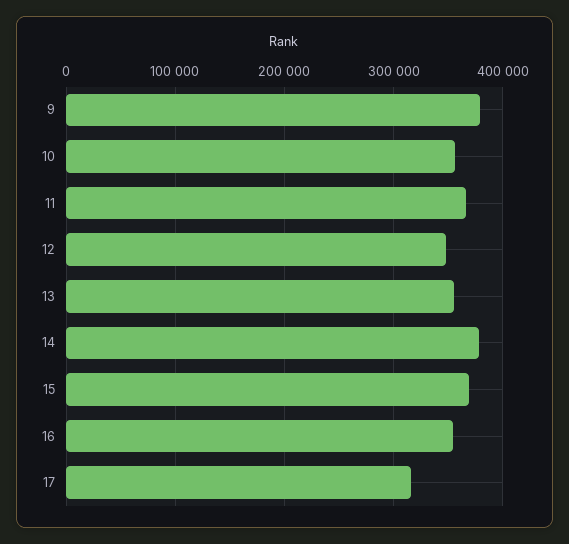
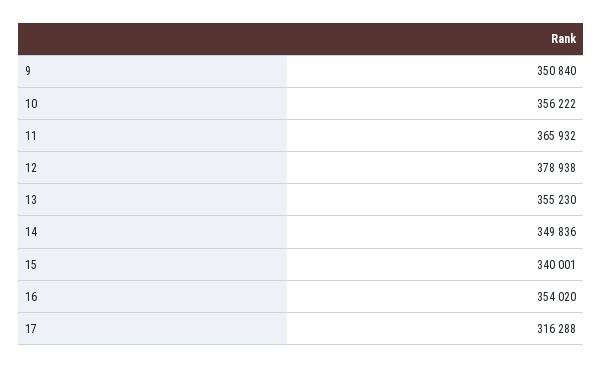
9: 380000 -> 350840
12: 350000 -> 378938
14: 380000 -> 349836
15: 370000 -> 340001

